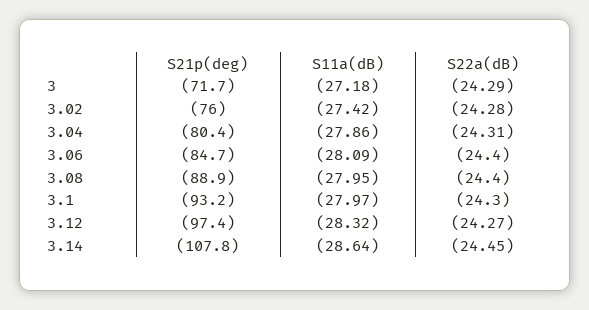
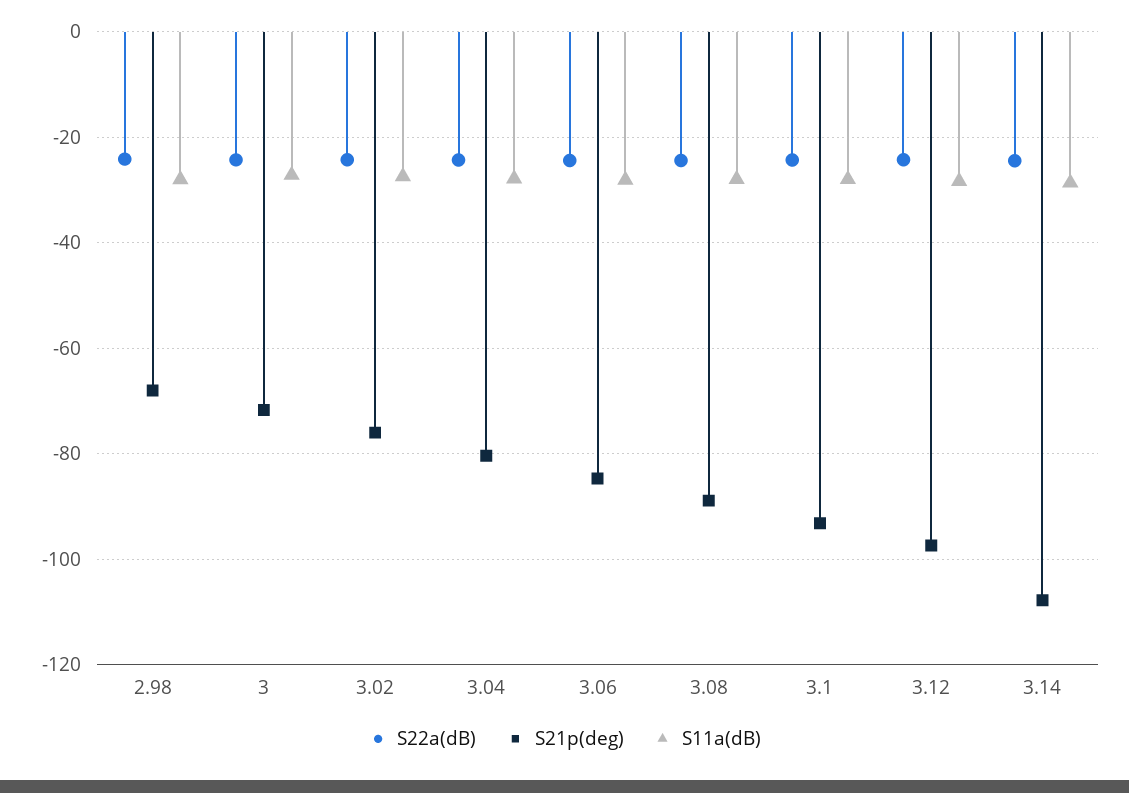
S22a(dB), 2.98: none -> -24
S21p(deg), 2.98: none -> -68
S11a(dB), 2.98: none -> -28

